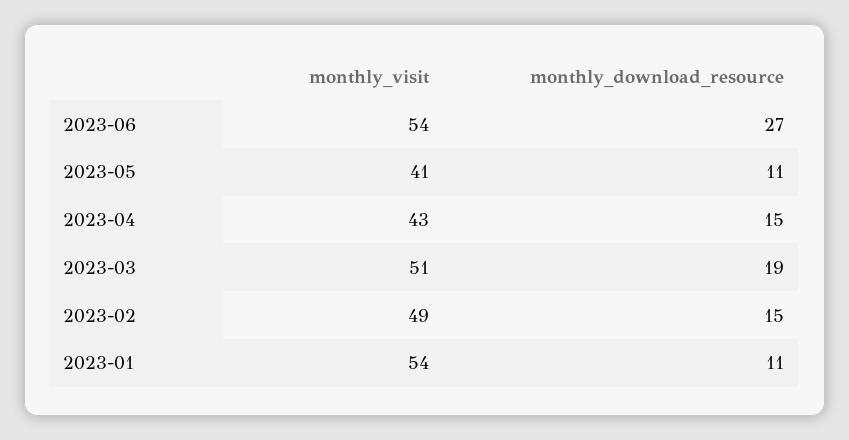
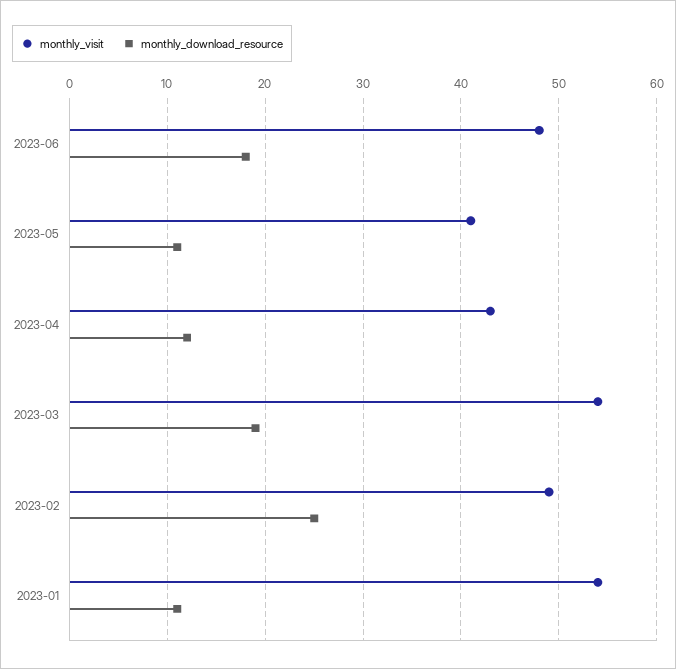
monthly_visit, 2023-06: 54 -> 48
monthly_download_resource, 2023-06: 27 -> 18
monthly_download_resource, 2023-04: 15 -> 12
monthly_visit, 2023-03: 51 -> 54
monthly_download_resource, 2023-02: 15 -> 25

